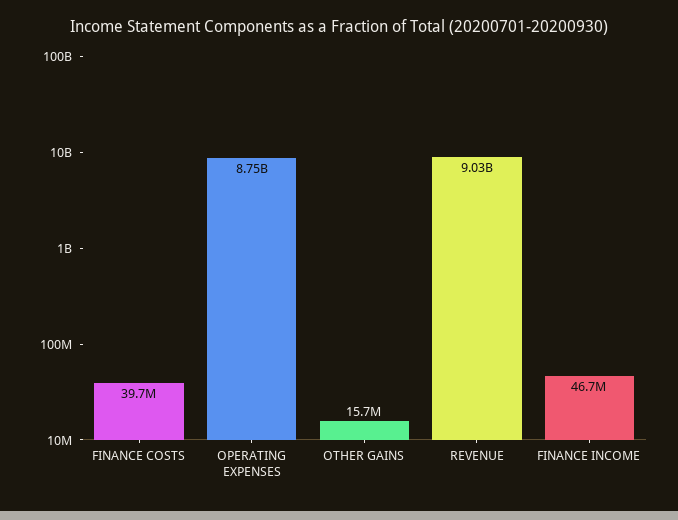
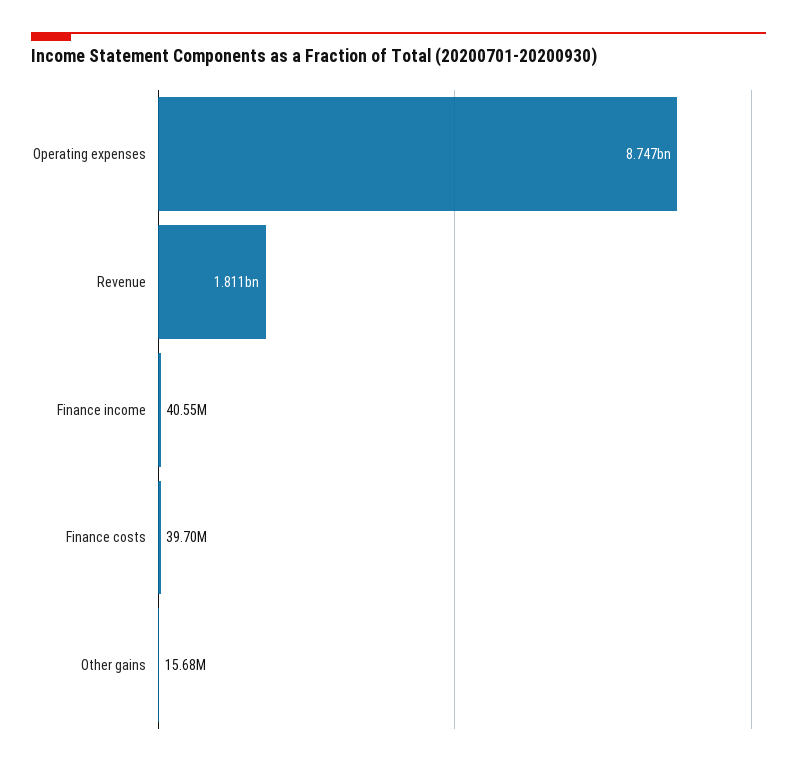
REVENUE: 9030000000 -> 1811000000
FINANCE INCOME: 46700000 -> 40550000

